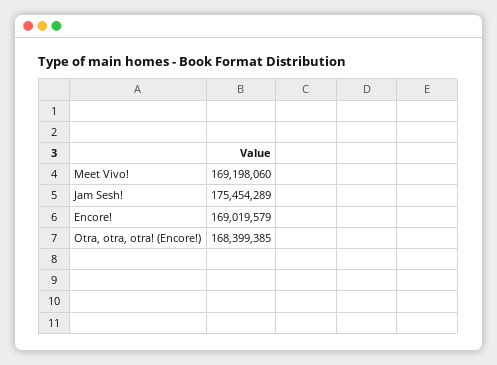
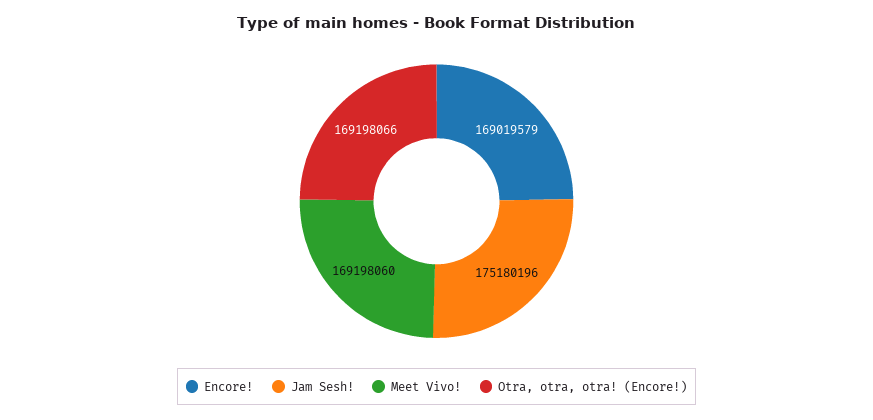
Jam Sesh!: 175454289 -> 175180196
Otra, otra, otra! (Encore!): 168399385 -> 169198066

